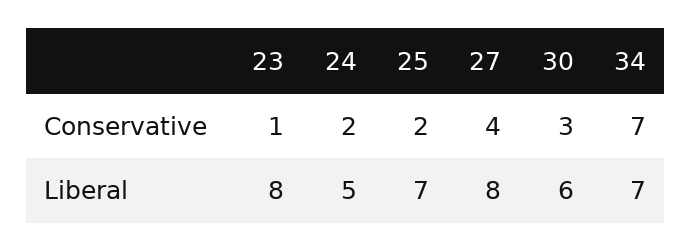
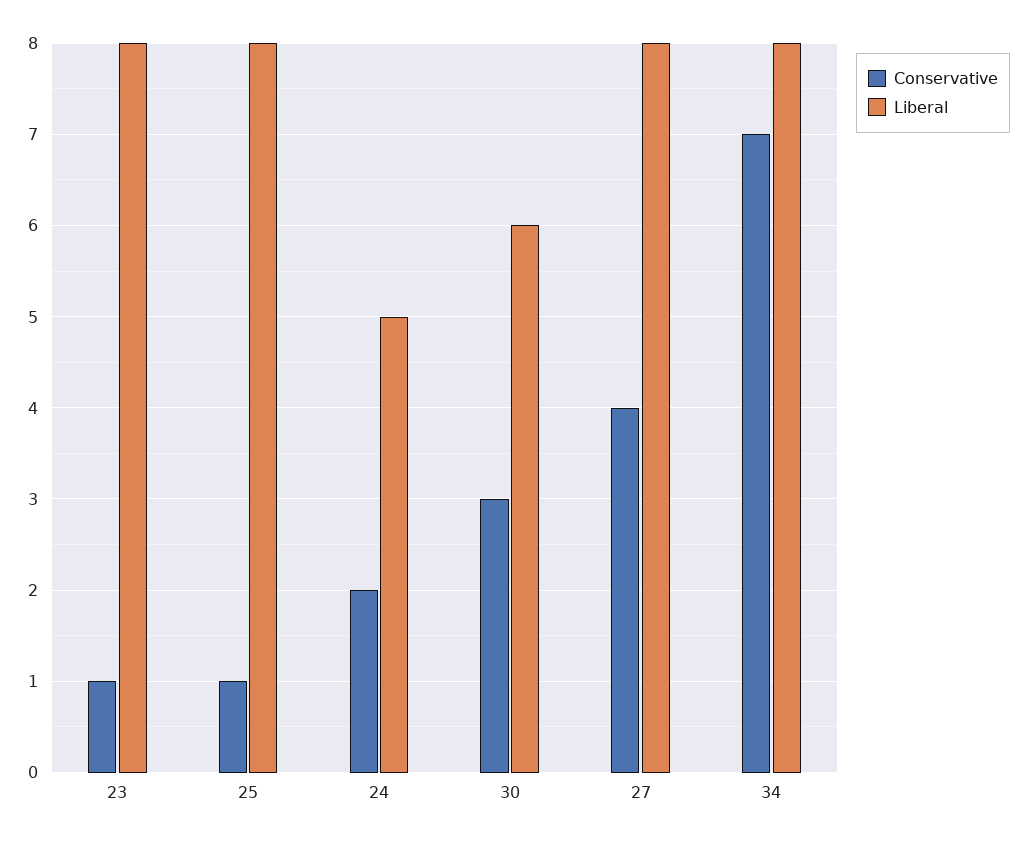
Conservative, 25: 2 -> 1
Liberal, 25: 7 -> 8
Liberal, 34: 7 -> 8

